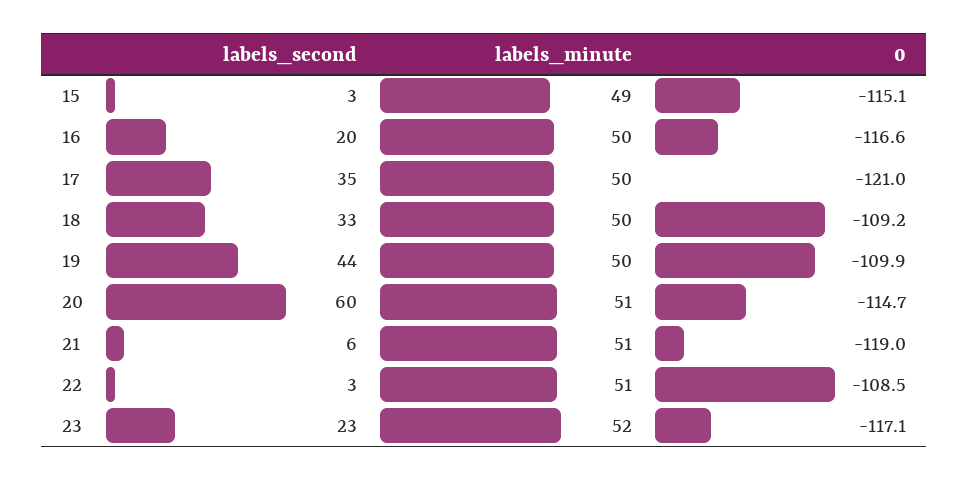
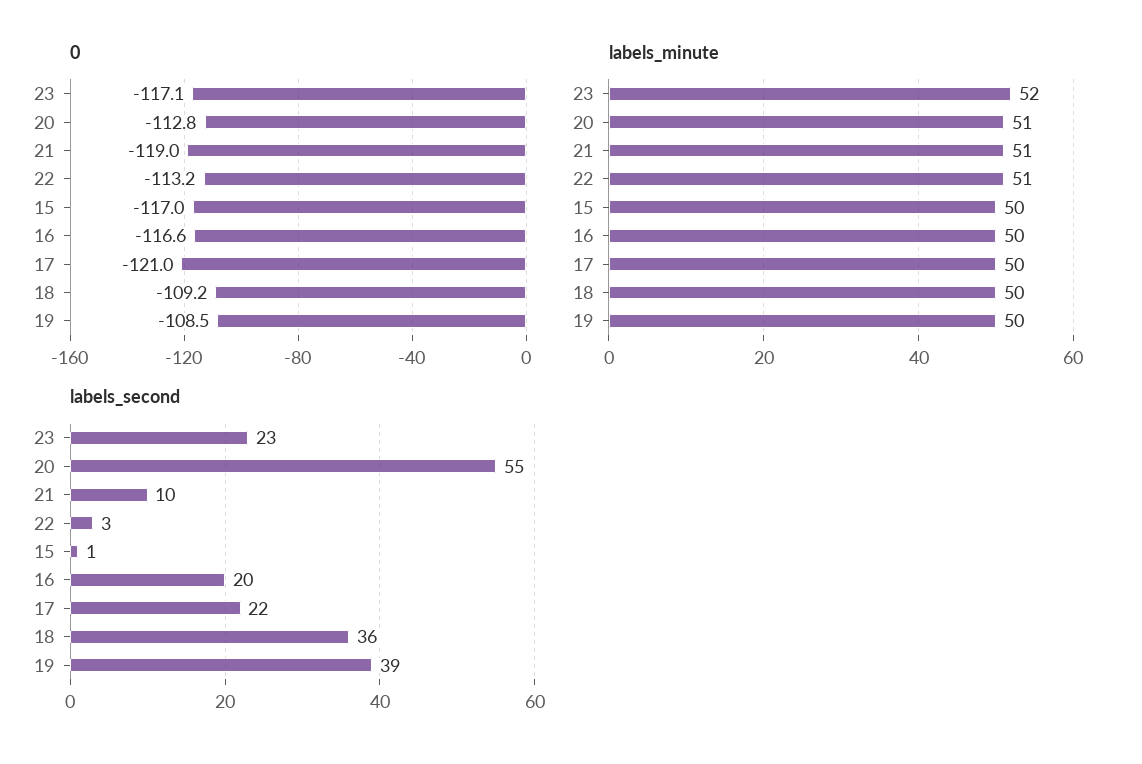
labels_second, 15: 3 -> 1
labels_minute, 15: 49 -> 50
0, 15: -115.1 -> -117
labels_second, 17: 35 -> 22
labels_second, 18: 33 -> 36
labels_second, 19: 44 -> 39
0, 19: -109.9 -> -108.5
labels_second, 20: 60 -> 55
0, 20: -114.7 -> -112.8
labels_second, 21: 6 -> 10
0, 22: -108.5 -> -113.2

